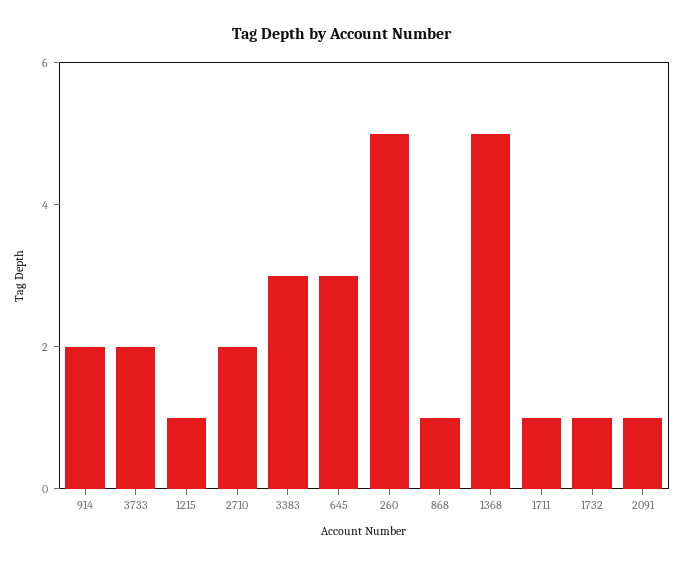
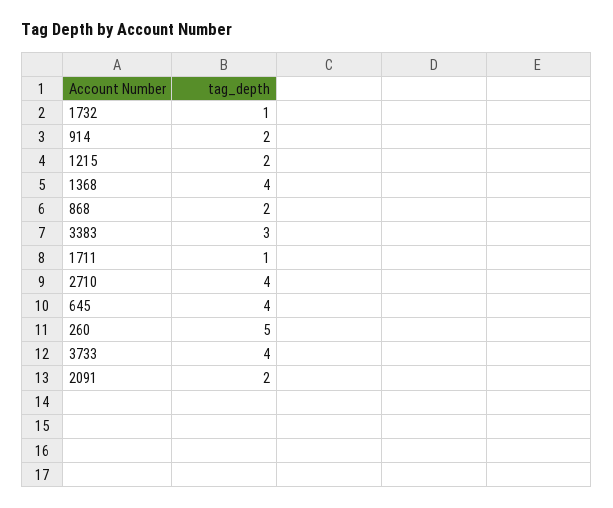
3733: 2 -> 4
1215: 1 -> 2
2710: 2 -> 4
645: 3 -> 4
868: 1 -> 2
1368: 5 -> 4
2091: 1 -> 2

